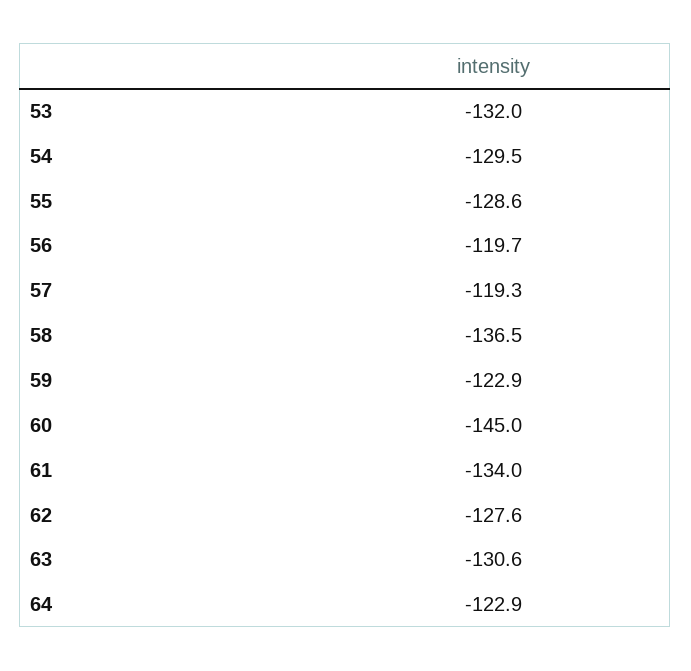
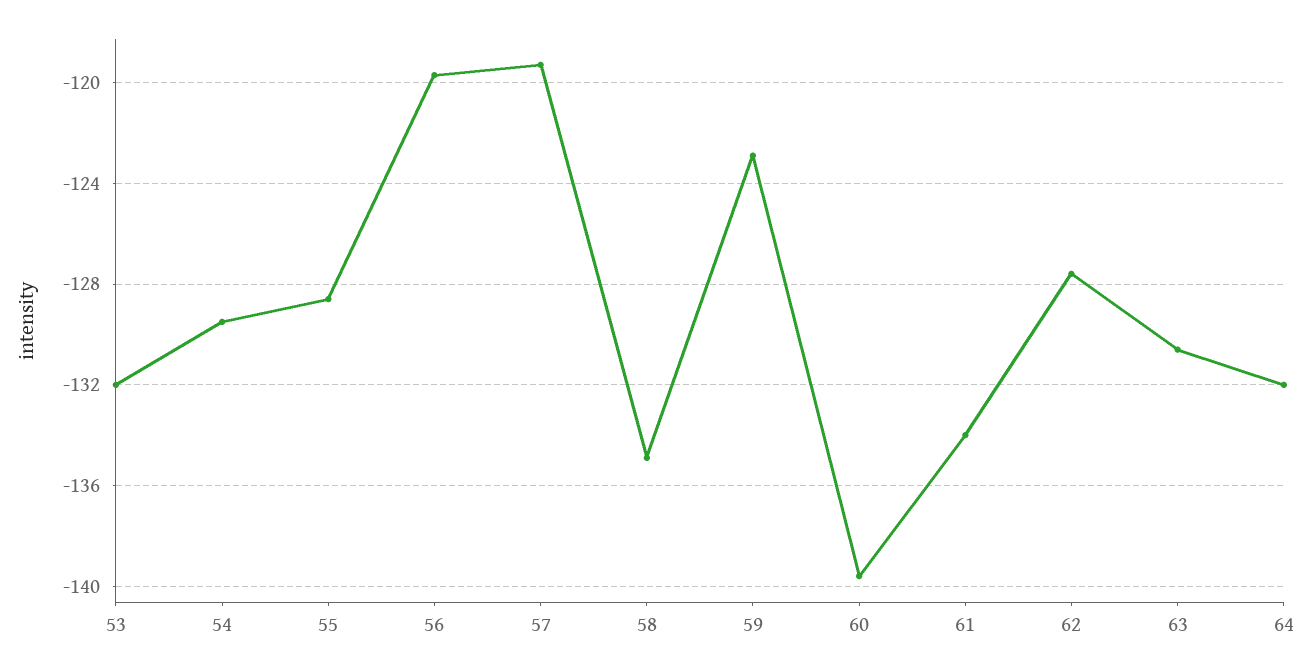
58: -136.5 -> -135
60: -145 -> -139.5
64: -122.9 -> -132

